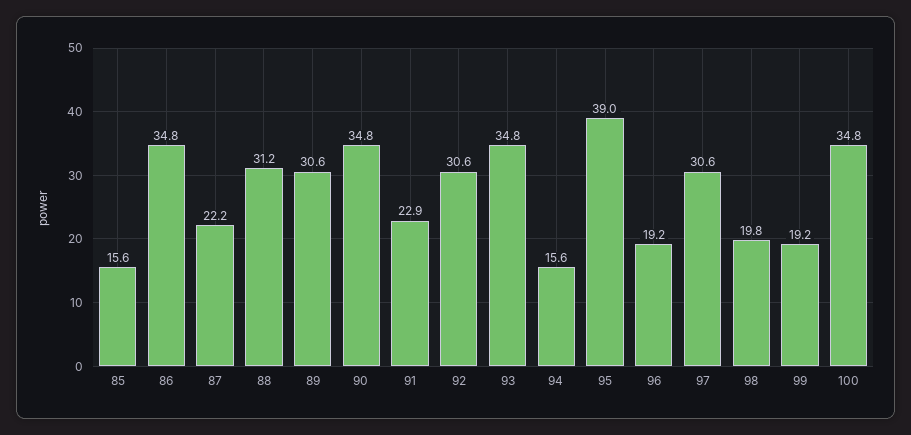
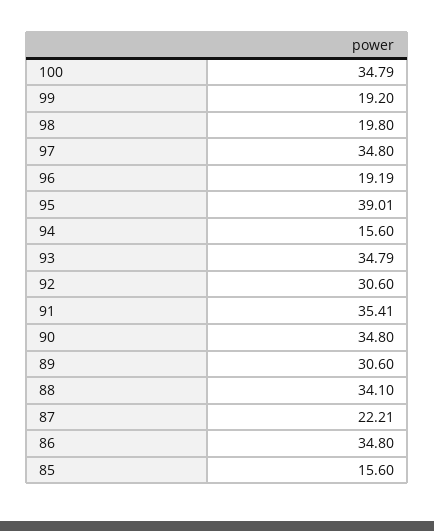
88: 31.2 -> 34.1
91: 22.9 -> 35.41
97: 30.6 -> 34.8

